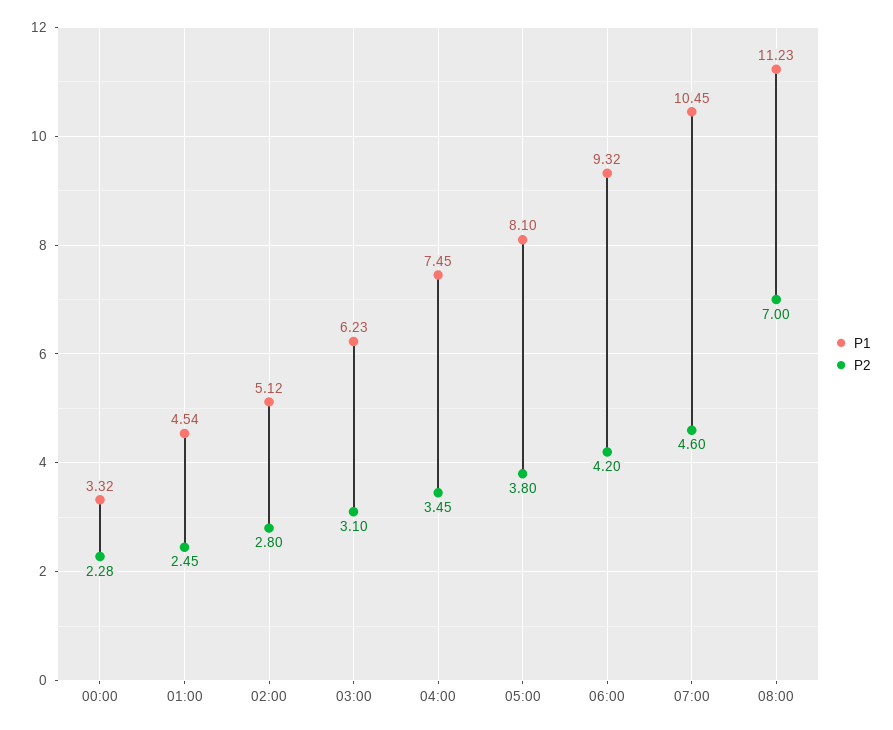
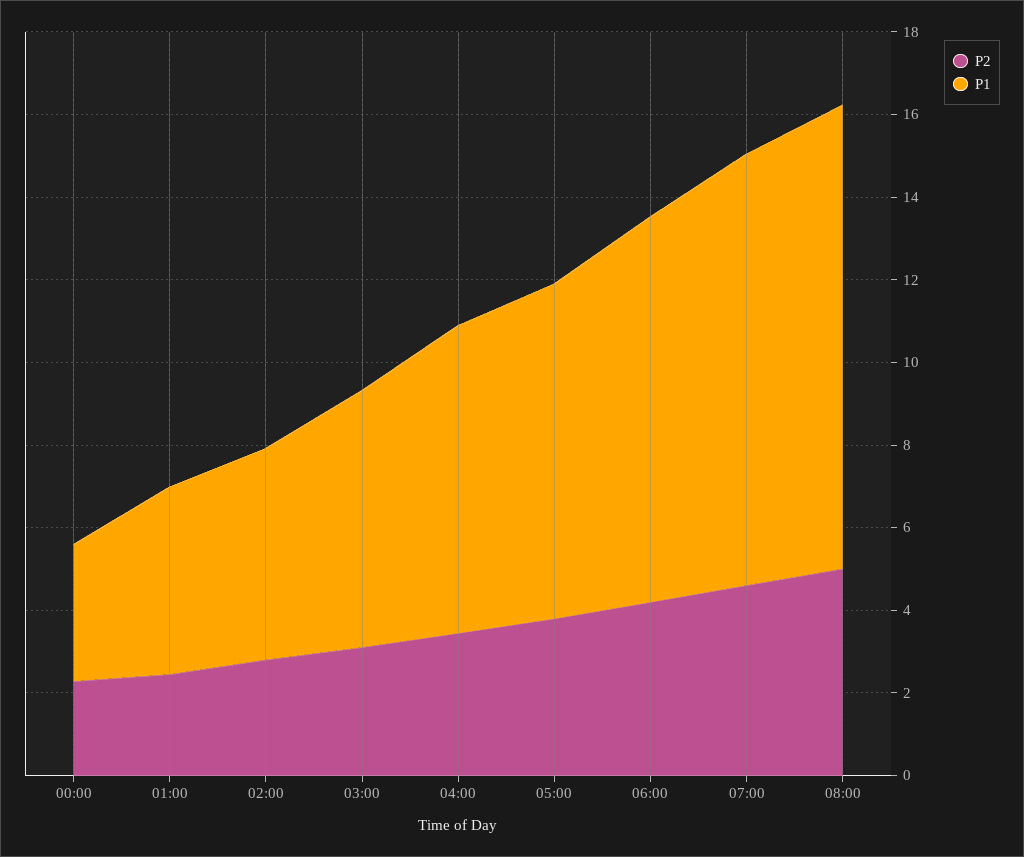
P2, 08:00: 7 -> 5

